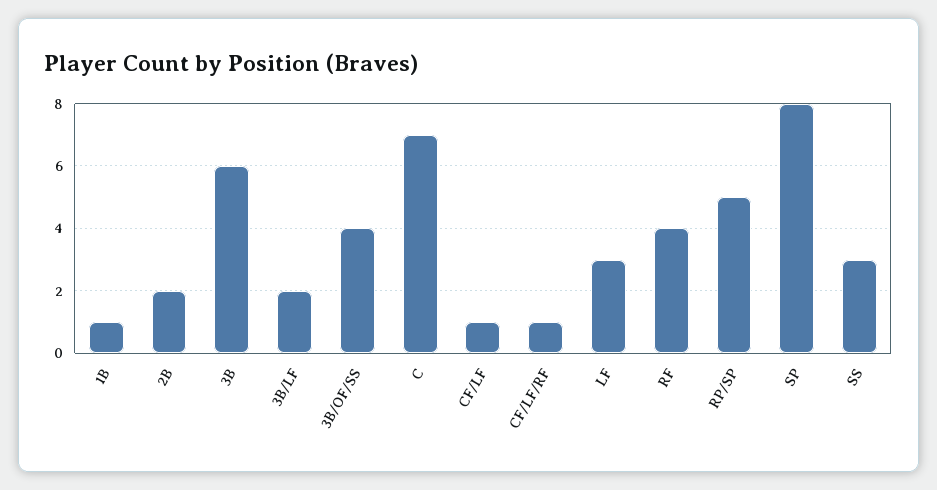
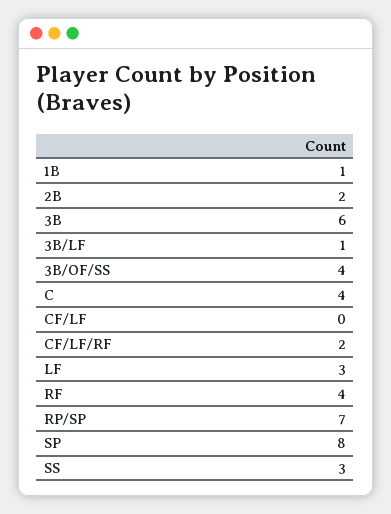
3B/LF: 2 -> 1
C: 7 -> 4
CF/LF: 1 -> 0
CF/LF/RF: 1 -> 2
RP/SP: 5 -> 7

